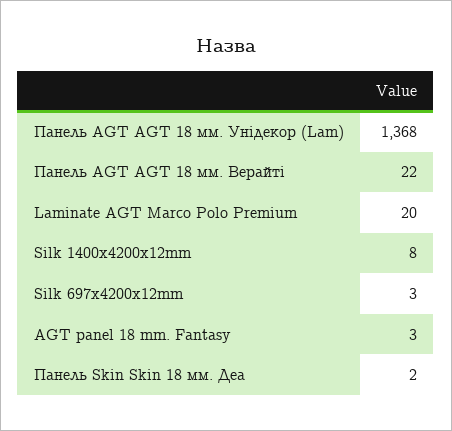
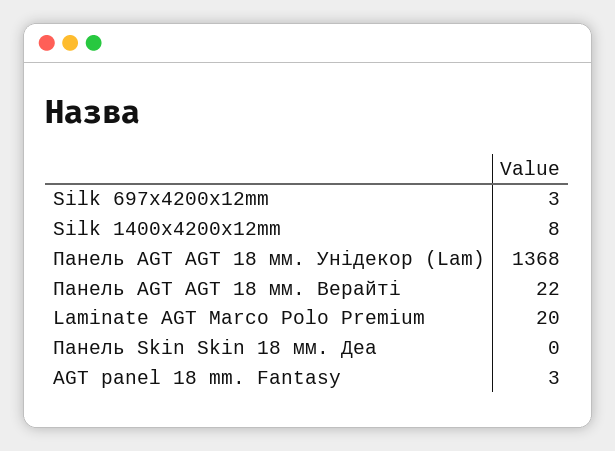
Панель Skin Skin 18 мм. Деа: 2 -> 0

